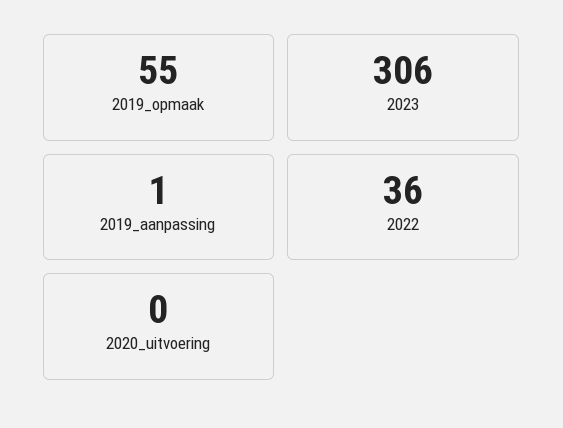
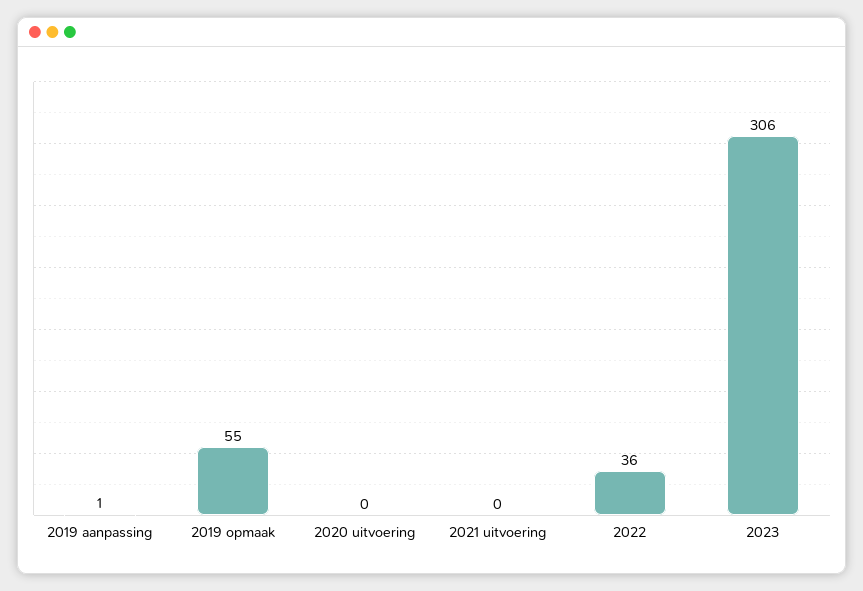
2021 uitvoering: none -> 0

